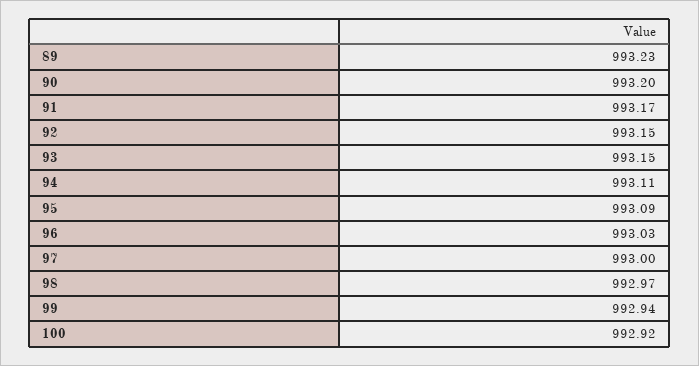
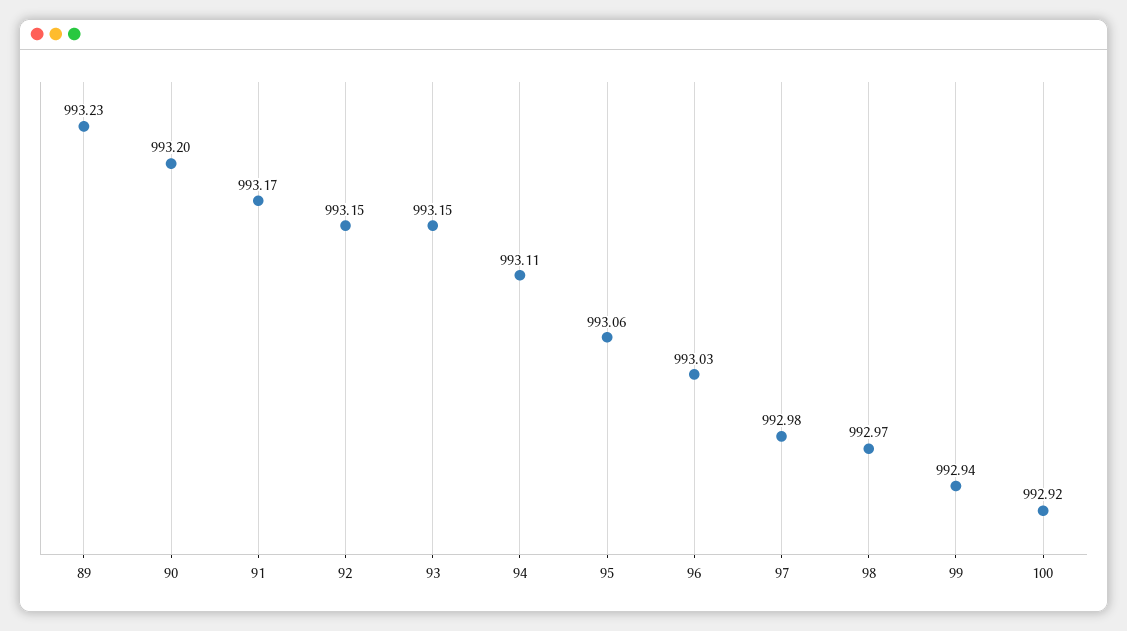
95: 993.09 -> 993.06
97: 993 -> 992.98

